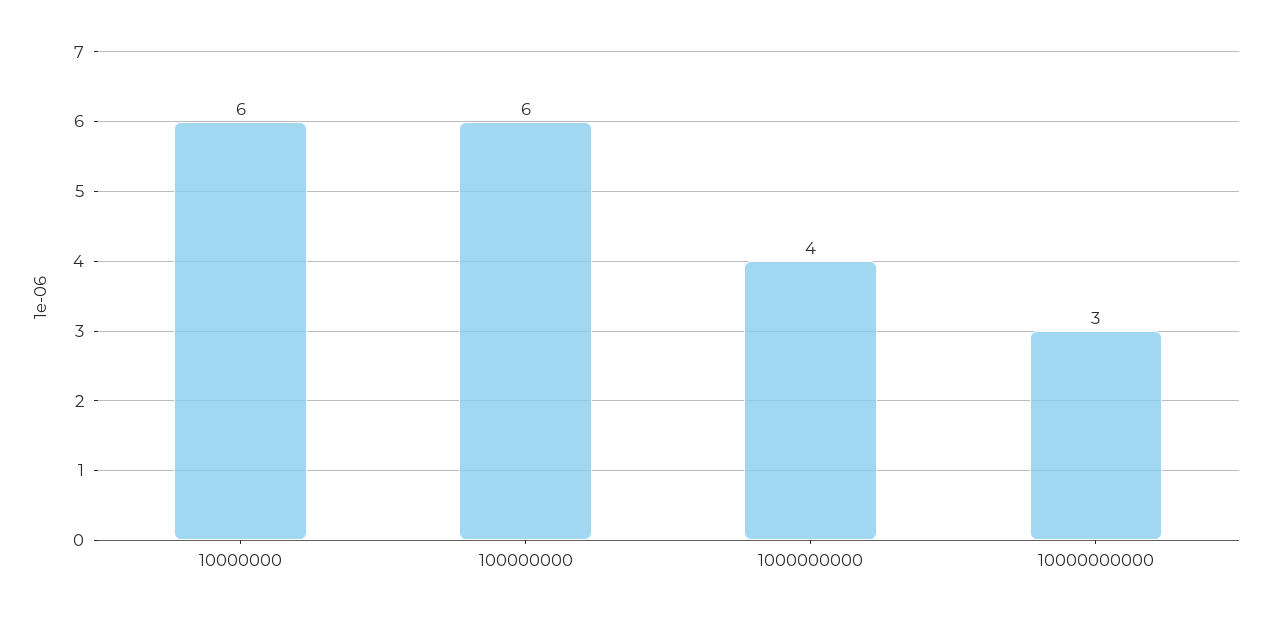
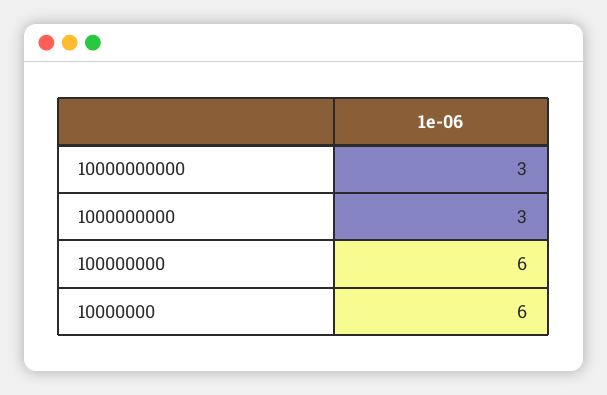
1000000000: 4 -> 3

